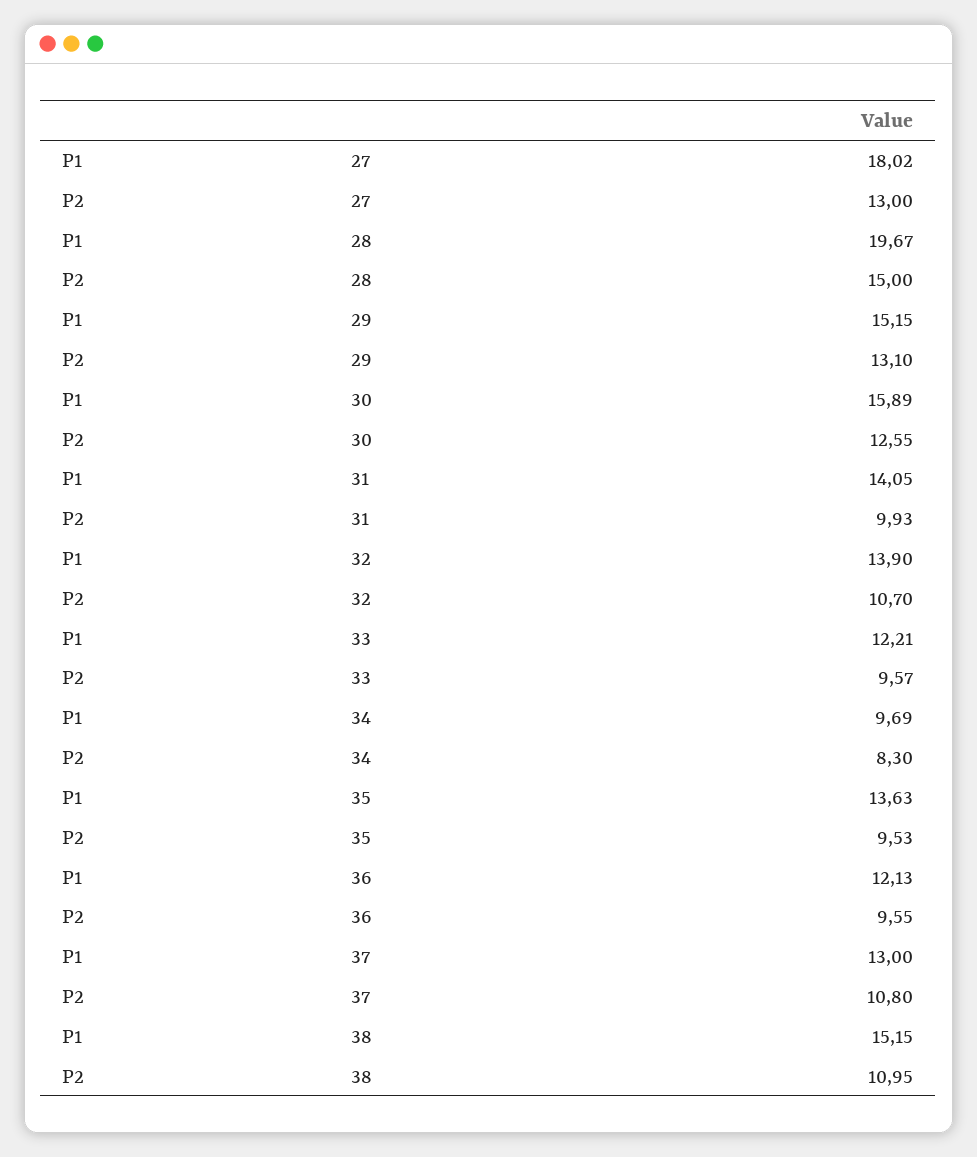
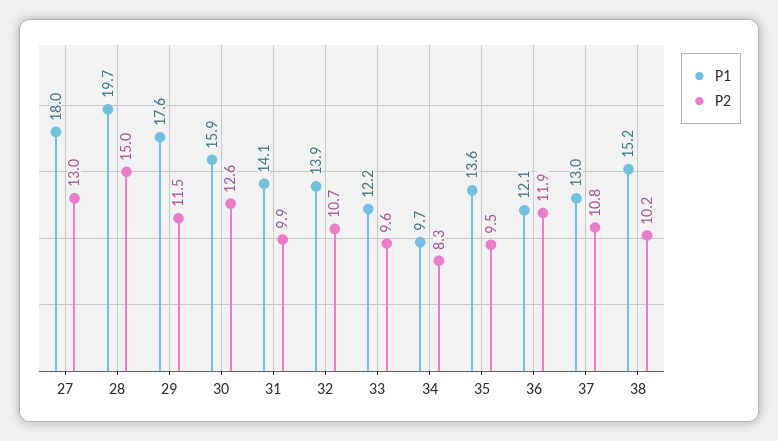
P1, 29: 15.15 -> 17.6
P2, 29: 13.1 -> 11.5
P2, 36: 9.55 -> 11.9
P2, 38: 10.95 -> 10.2

